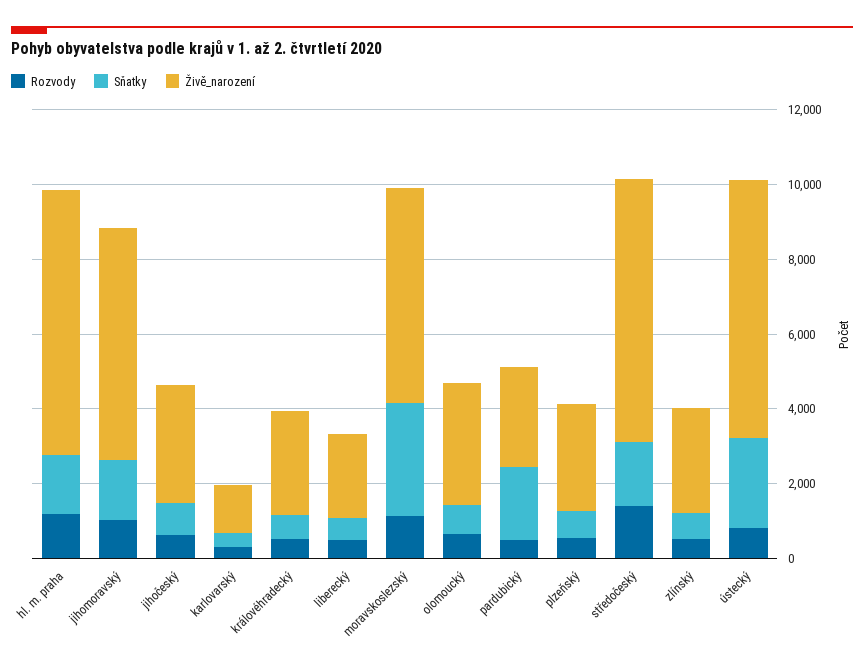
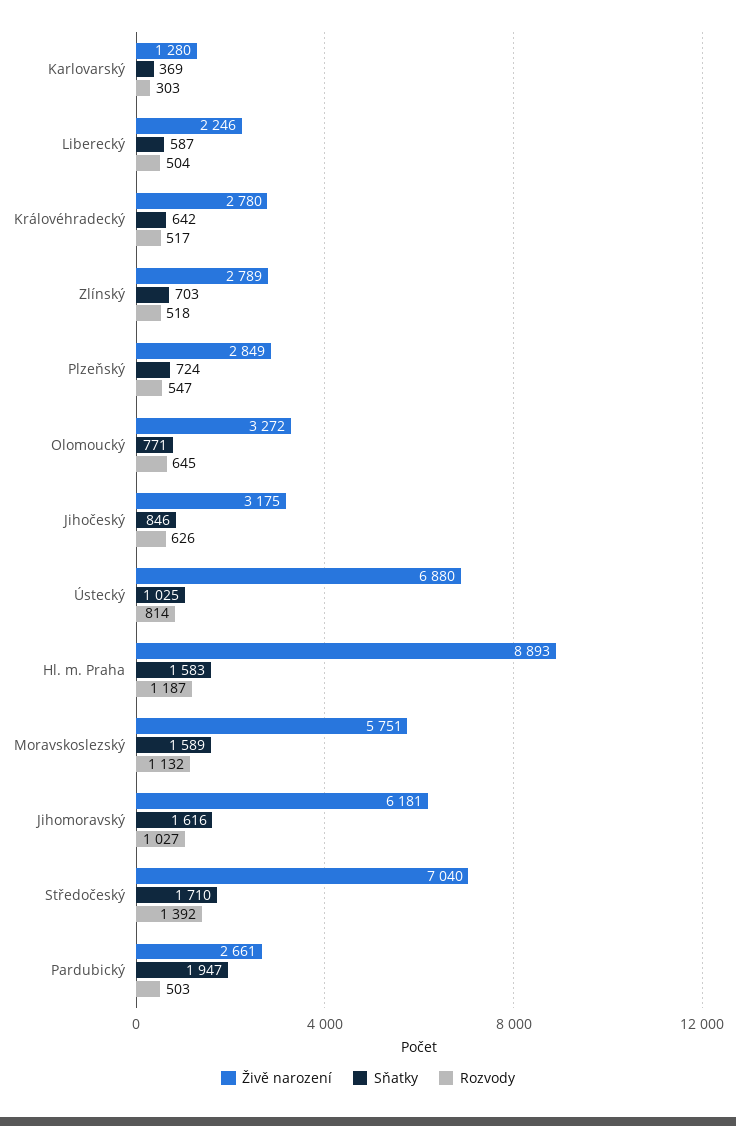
Živě_narození, hl. m. praha: 7000 -> 8893
Sňatky, moravskoslezský: 3000 -> 1589
Sňatky, ústecký: 2500 -> 1025

